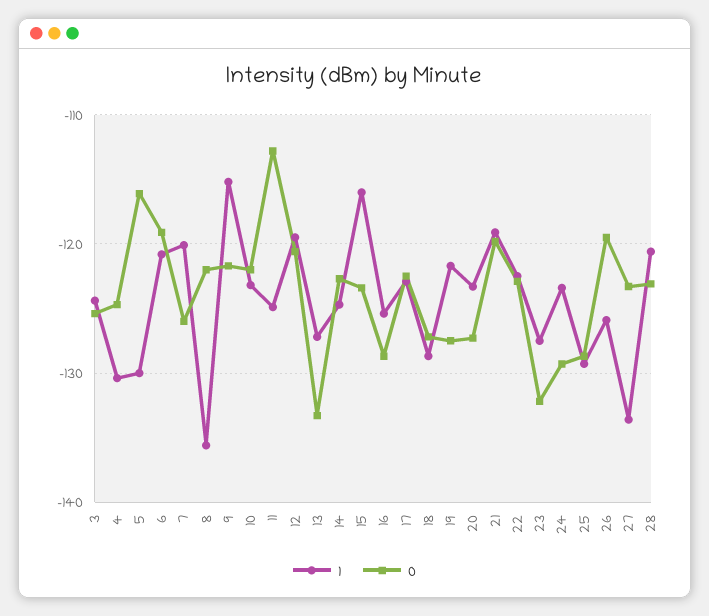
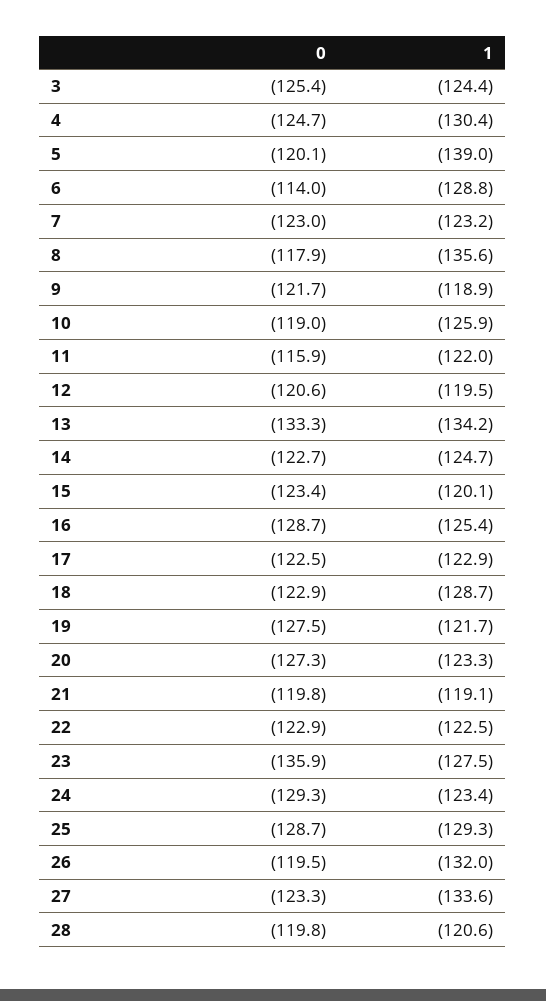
1, 5: -130 -> -139
0, 5: -116 -> -120.1
1, 6: -121 -> -128.8
0, 6: -119 -> -114
1, 7: -120 -> -123.2
0, 7: -126 -> -123
0, 8: -122 -> -117.9
1, 9: -115 -> -118.9
1, 10: -123 -> -125.9
0, 10: -122 -> -119
1, 11: -125 -> -122
0, 11: -113 -> -115.9
1, 13: -127 -> -134.2
1, 15: -116 -> -120.1
0, 18: -127 -> -122.9
0, 23: -132 -> -135.9
1, 26: -126 -> -132
0, 28: -123 -> -119.8

